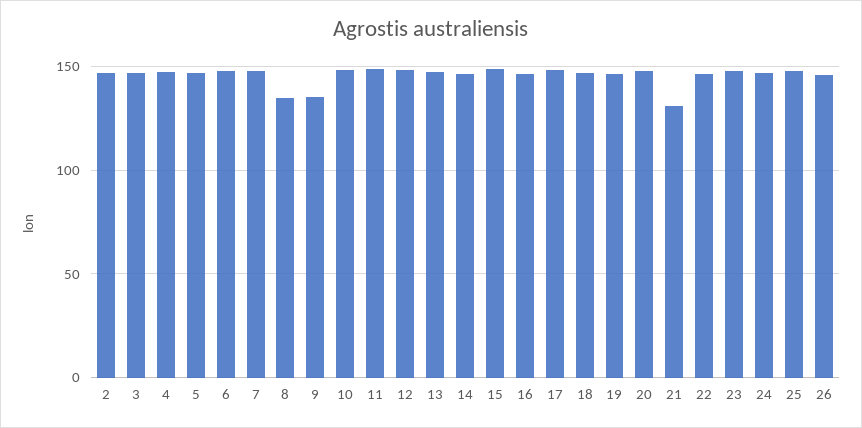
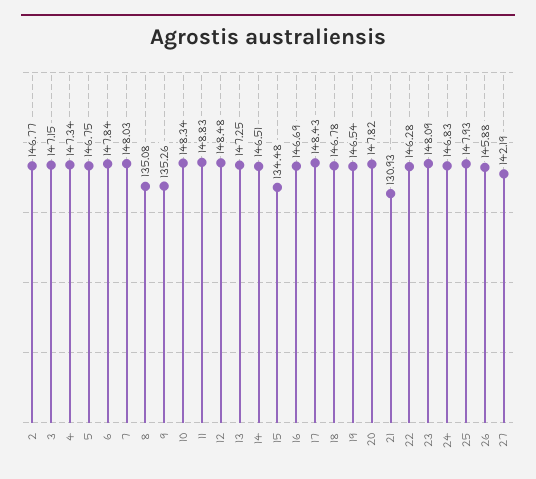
15: 150 -> 134.48
27: none -> 142.19

